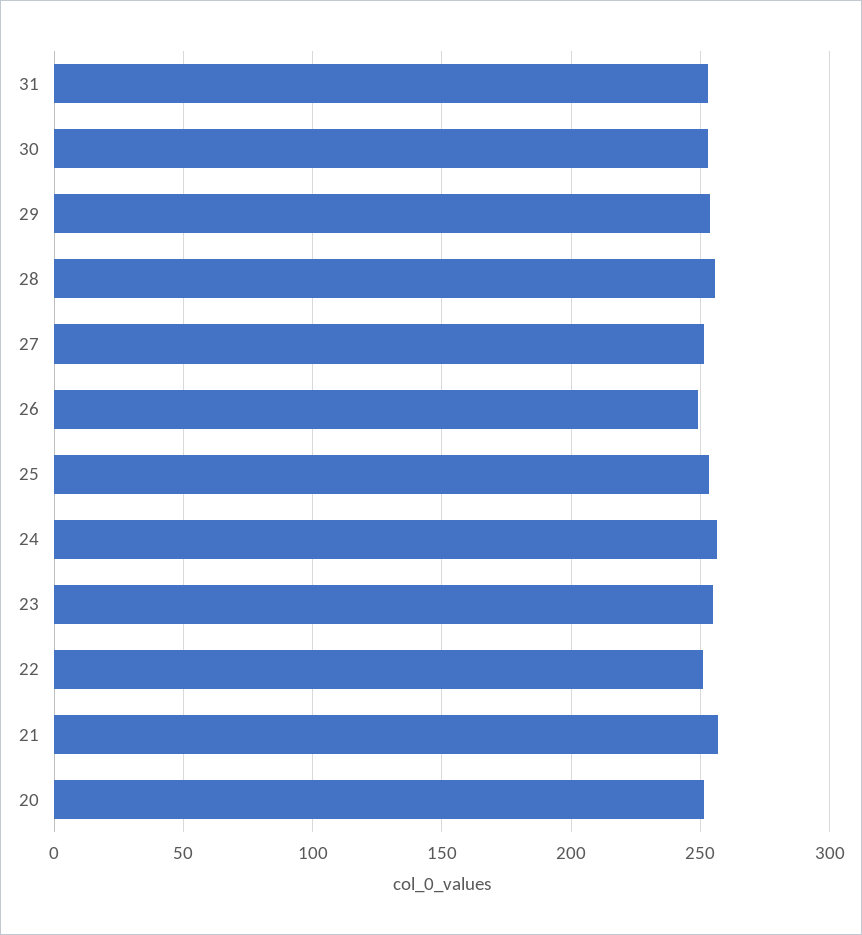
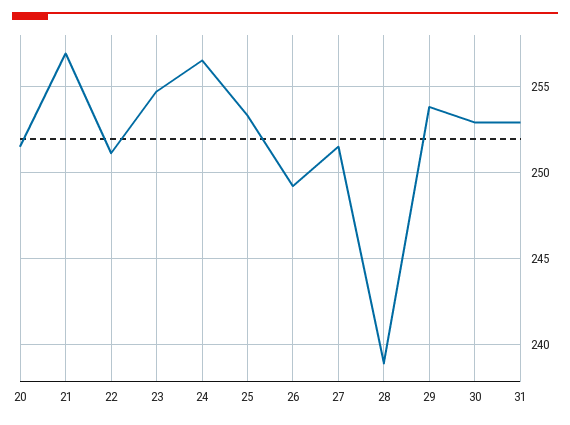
28: 255 -> 239

